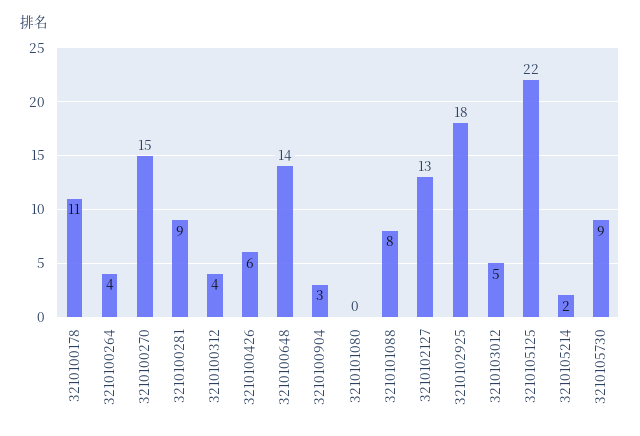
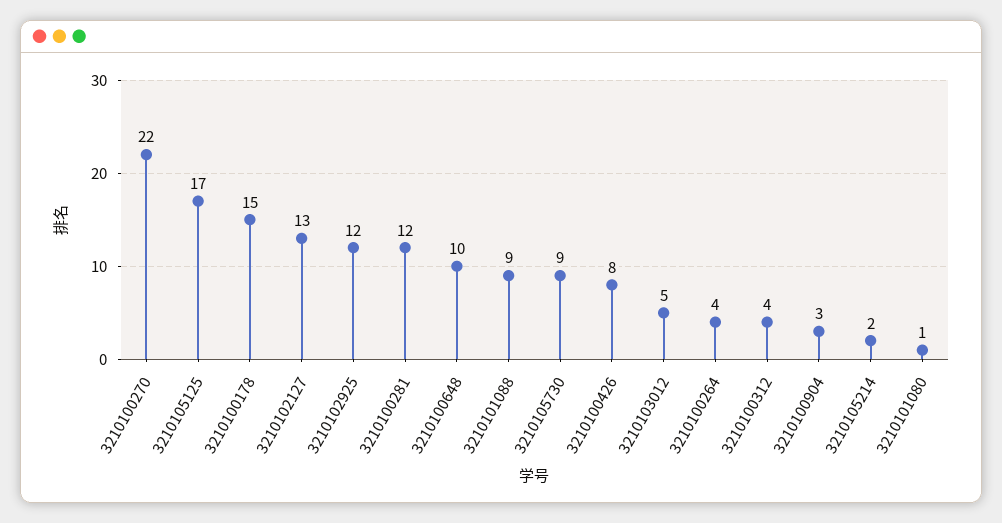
3210100178: 11 -> 15
3210100270: 15 -> 22
3210100281: 9 -> 12
3210100426: 6 -> 8
3210100648: 14 -> 10
3210101080: 0 -> 1
3210101088: 8 -> 9
3210102925: 18 -> 12
3210105125: 22 -> 17

